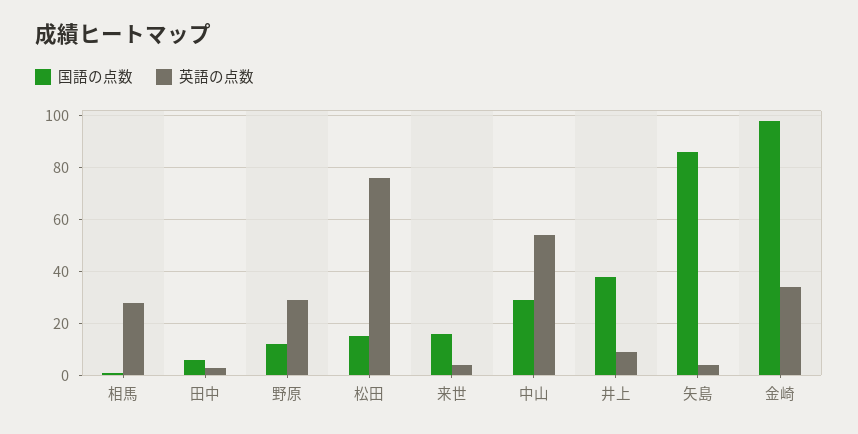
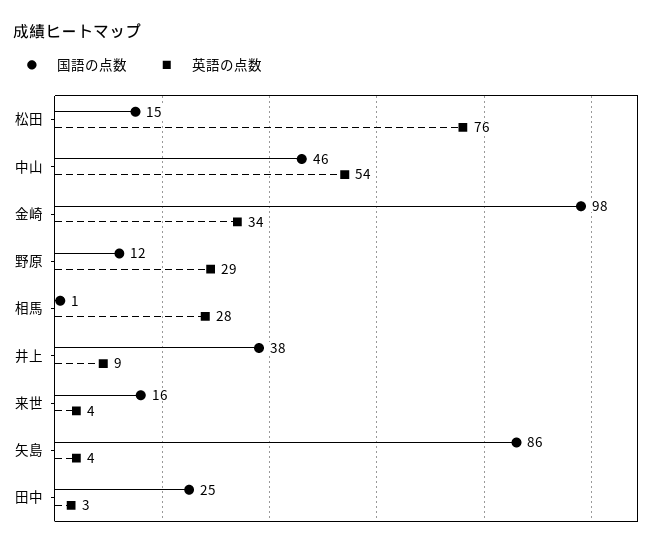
国語の点数, 田中: 5 -> 25
国語の点数, 中山: 30 -> 46

